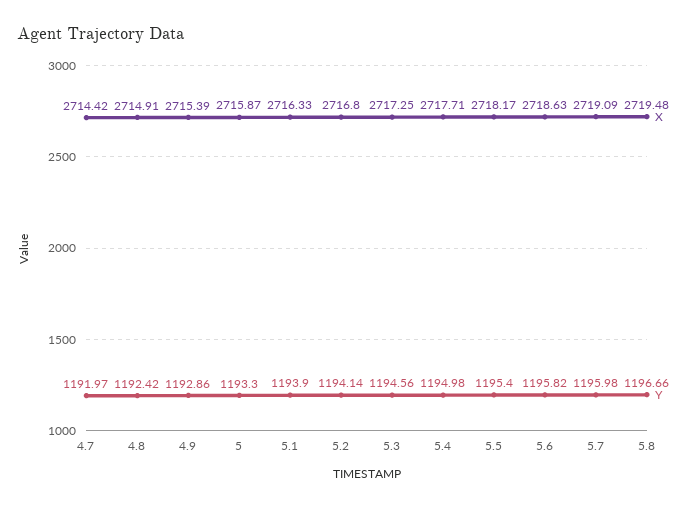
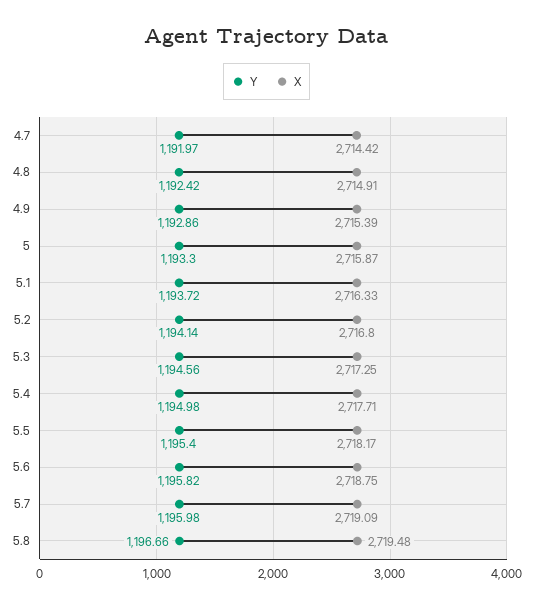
Y, 5.1: 1193.9 -> 1193.72
X, 5.6: 2718.63 -> 2718.75

